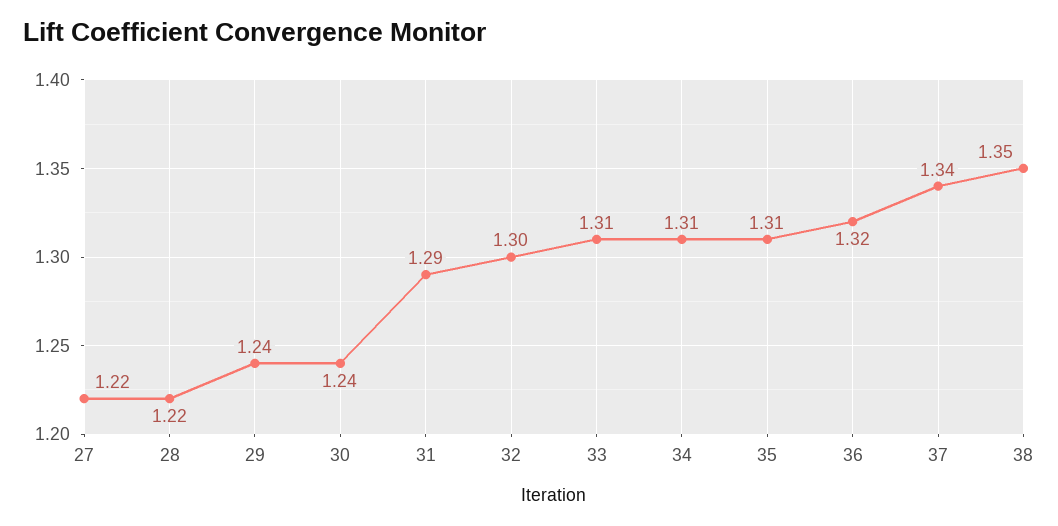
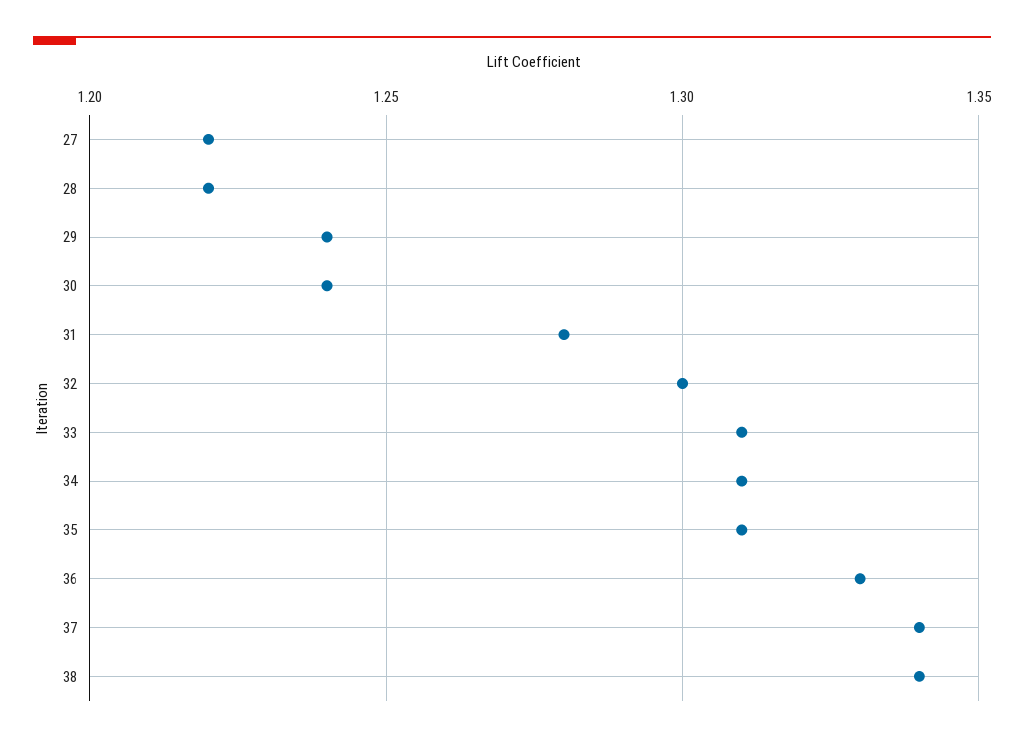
31: 1.29 -> 1.28
36: 1.32 -> 1.33
38: 1.35 -> 1.34

